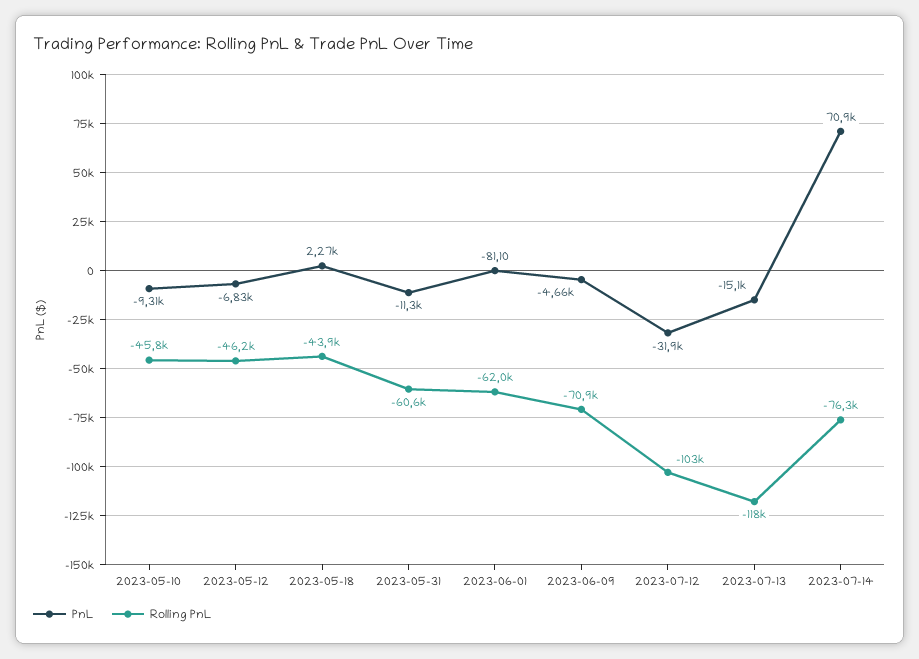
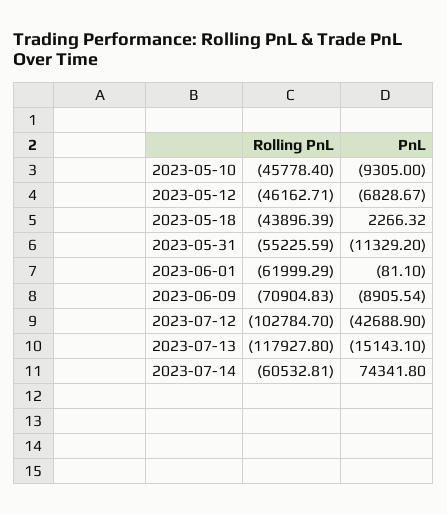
Rolling PnL, 2023-05-31: -60600 -> -55225.59
PnL, 2023-06-09: -4660 -> -8905.54
PnL, 2023-07-12: -31900 -> -42688.9
PnL, 2023-07-14: 70900 -> 74341.8
Rolling PnL, 2023-07-14: -76300 -> -60532.81

